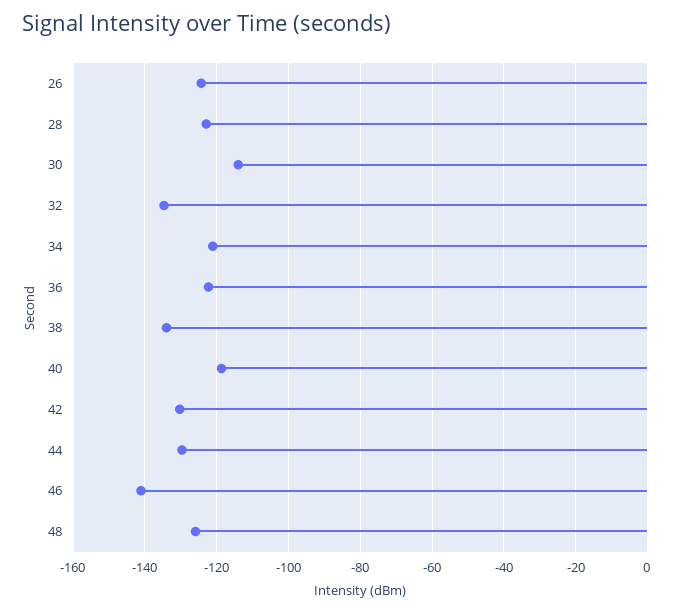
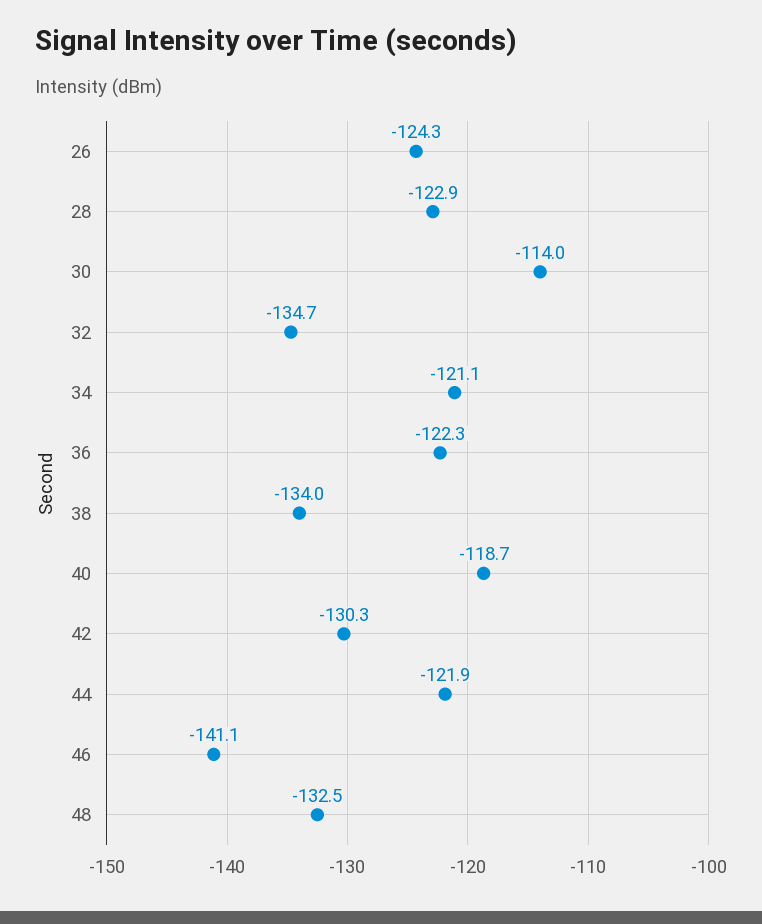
44: -130 -> -121.9
48: -126 -> -132.5

